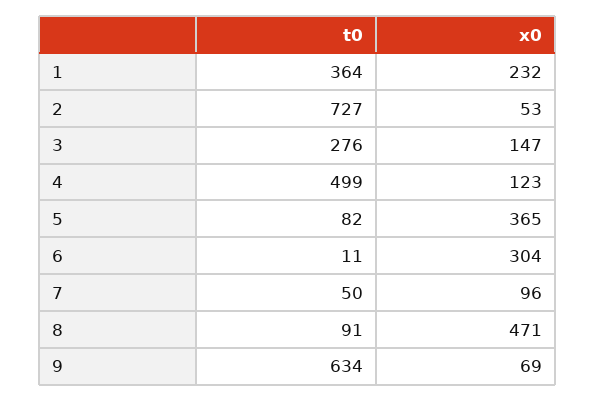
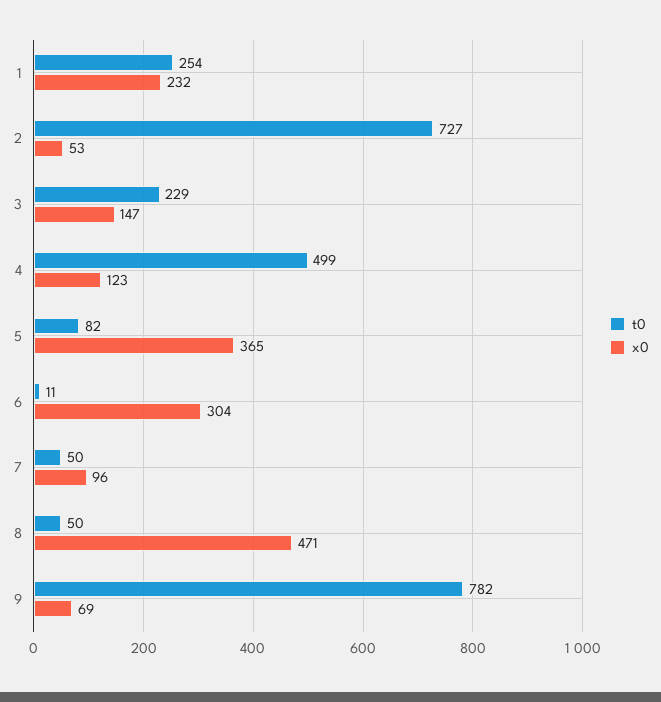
t0, 1: 364 -> 254
t0, 3: 276 -> 229
t0, 8: 91 -> 50
t0, 9: 634 -> 782

